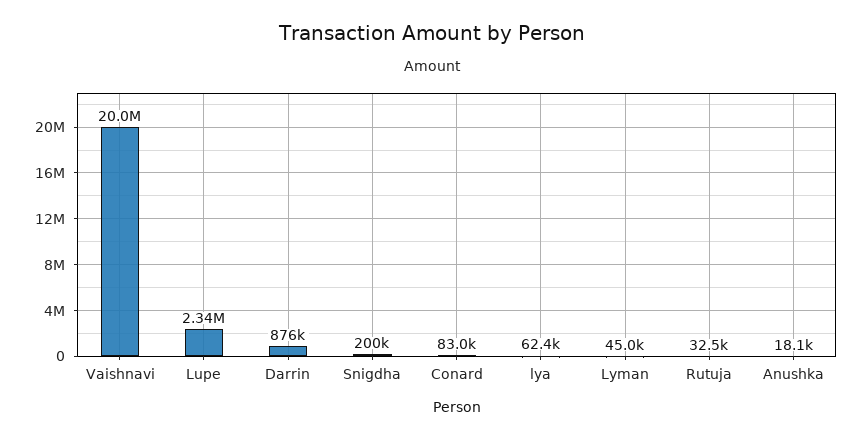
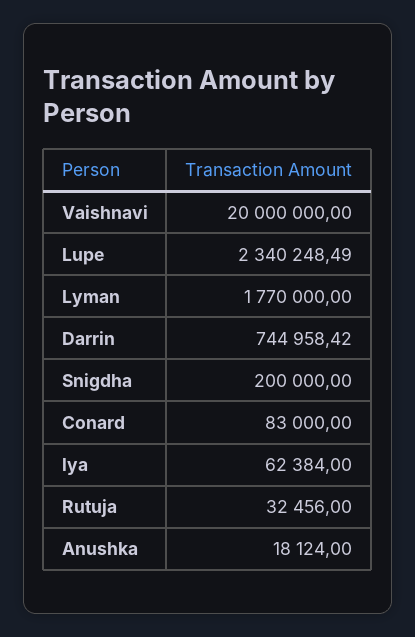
Darrin: 876000 -> 744958.42
Lyman: 45000 -> 1770000

